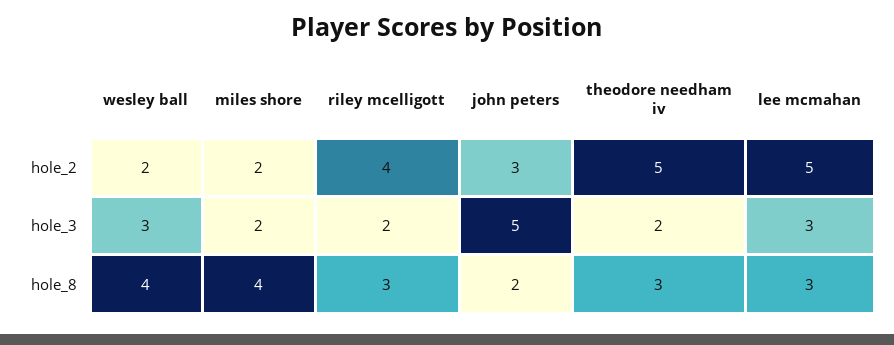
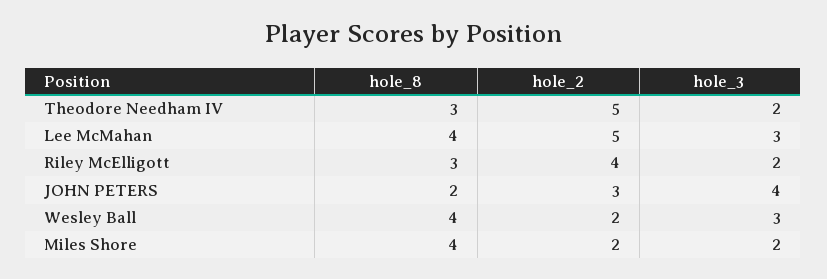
john peters, hole_3: 5 -> 4
lee mcmahan, hole_8: 3 -> 4

